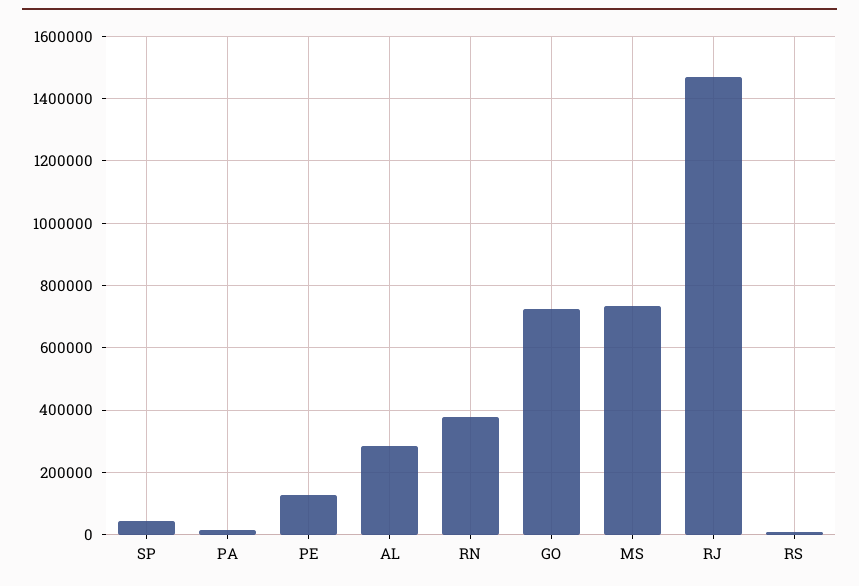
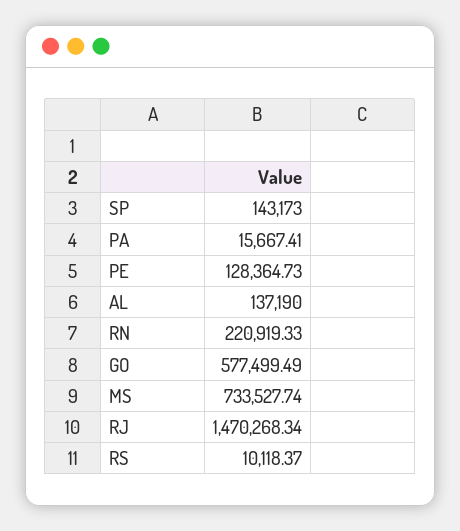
SP: 40000 -> 143173
AL: 280000 -> 137190
RN: 380000 -> 220919.33
GO: 720000 -> 577499.49

